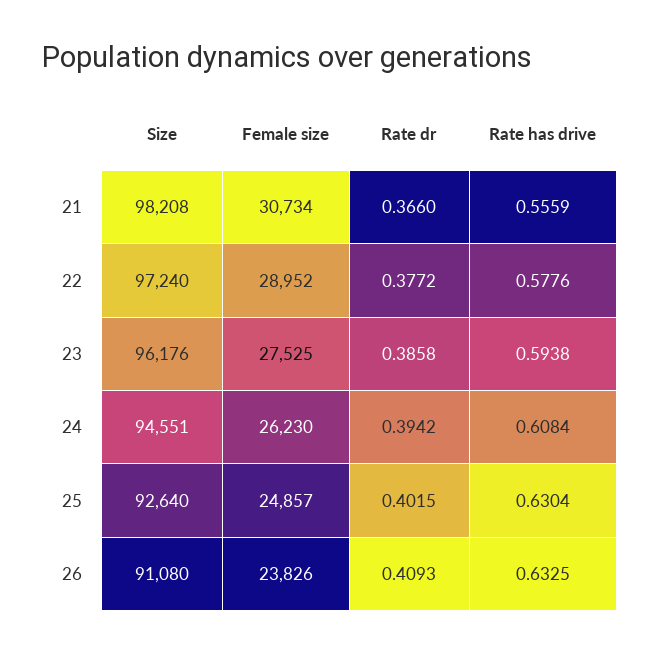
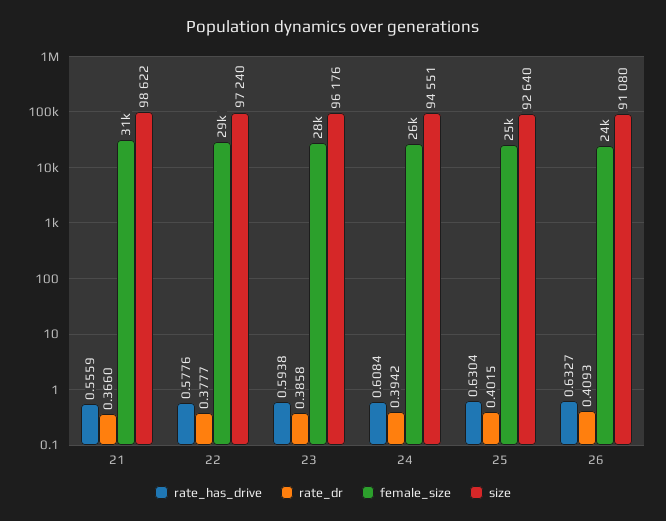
Size, 21: 98208 -> 98622
Rate dr, 22: 0.3772 -> 0.3777
Rate has drive, 26: 0.6325 -> 0.6327

